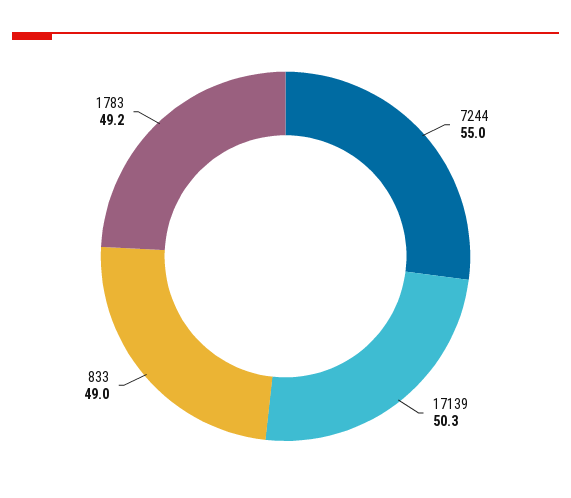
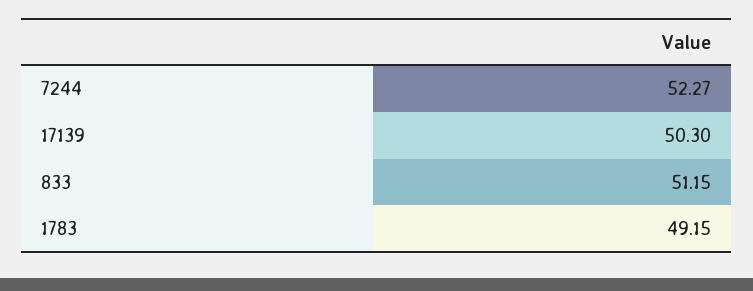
7244: 55 -> 52.27
833: 49 -> 51.15

